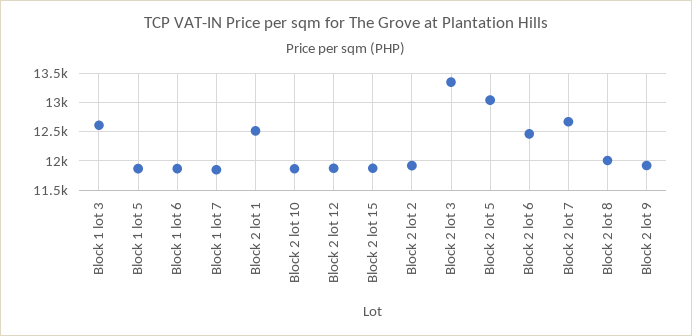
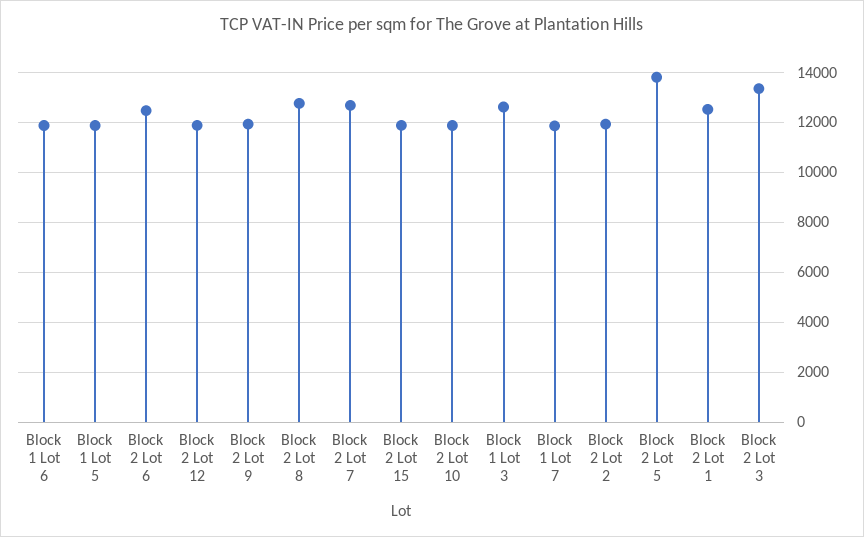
Block 2 lot 5: 13000 -> 13750
Block 2 lot 8: 12000 -> 12750

